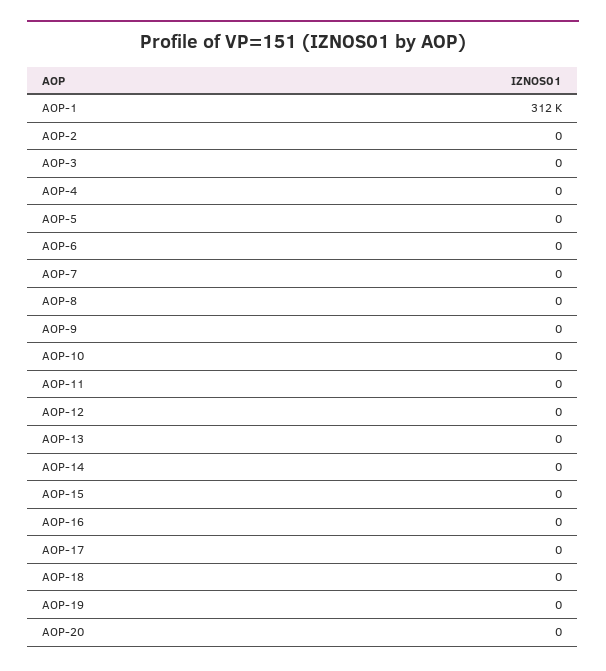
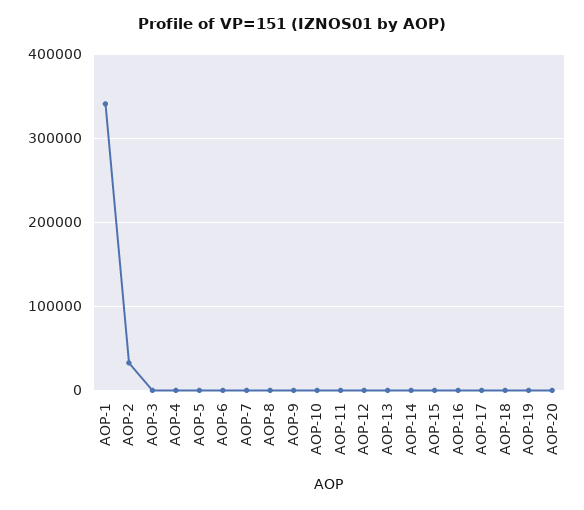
AOP-1: 312000 -> 340000
AOP-2: 0 -> 30000

